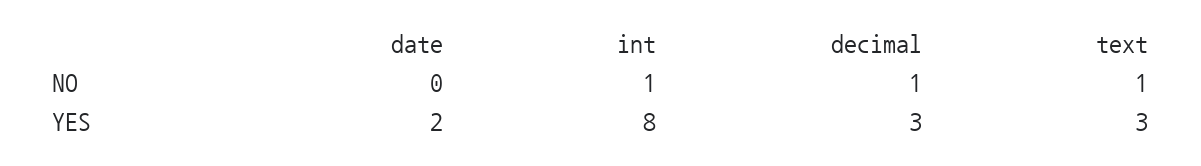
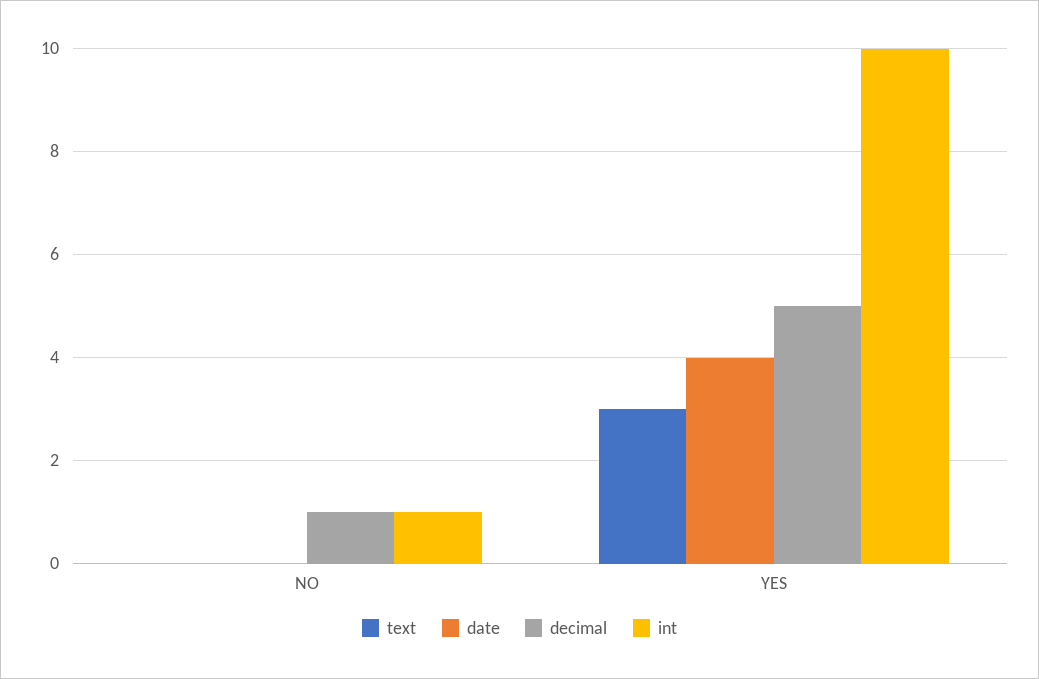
text, NO: 1 -> 0
date, YES: 2 -> 4
int, YES: 8 -> 10
decimal, YES: 3 -> 5

